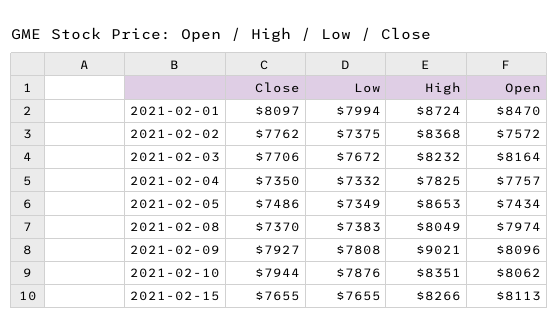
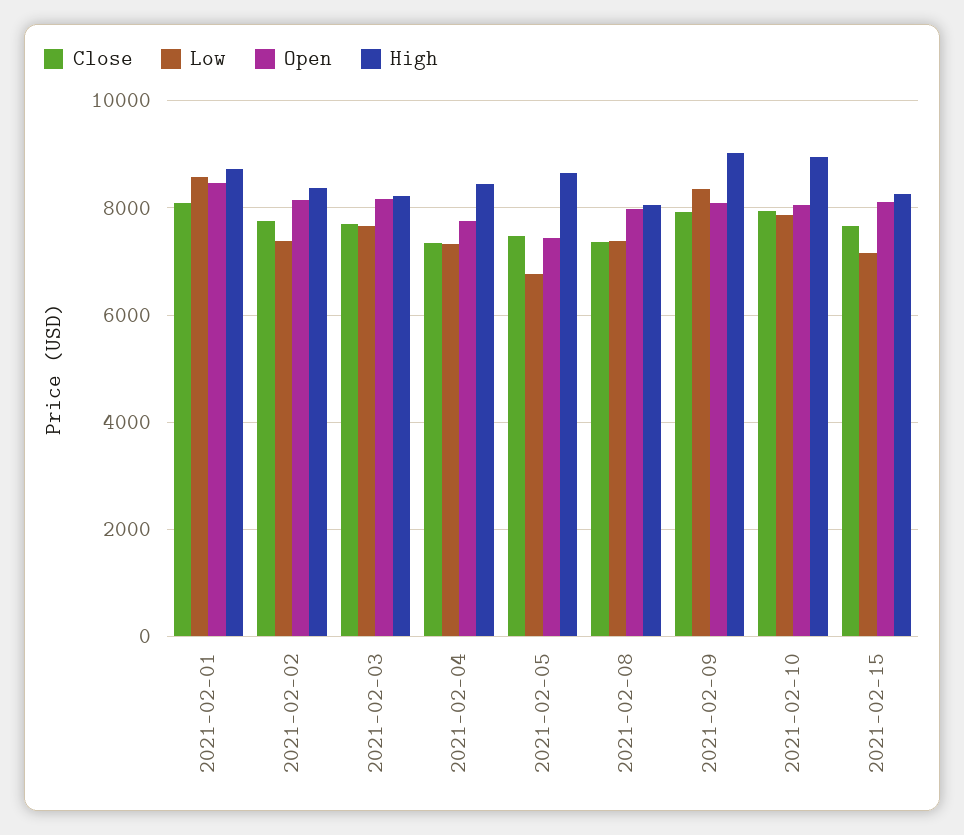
Low, 2021-02-01: 7994 -> 8600
Open, 2021-02-02: 7572 -> 8200
High, 2021-02-04: 7825 -> 8400
Low, 2021-02-05: 7349 -> 6800
Low, 2021-02-09: 7808 -> 8400
High, 2021-02-10: 8351 -> 9000
Low, 2021-02-15: 7655 -> 7200

